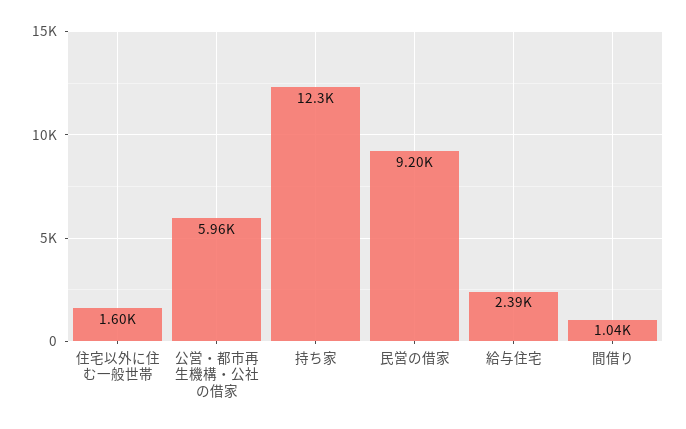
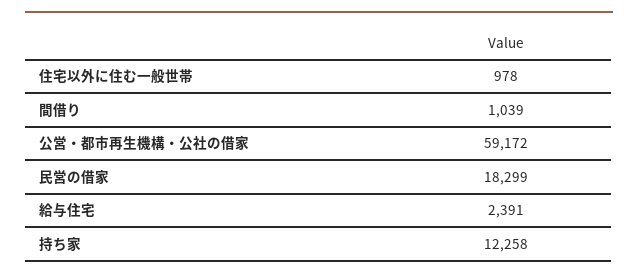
住宅以外に住む一般世帯: 1600 -> 978
公営・都市再生機構・公社の借家: 5960 -> 59172
民営の借家: 9200 -> 18299

